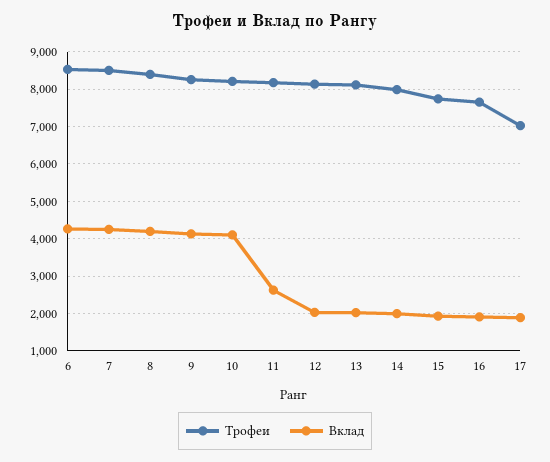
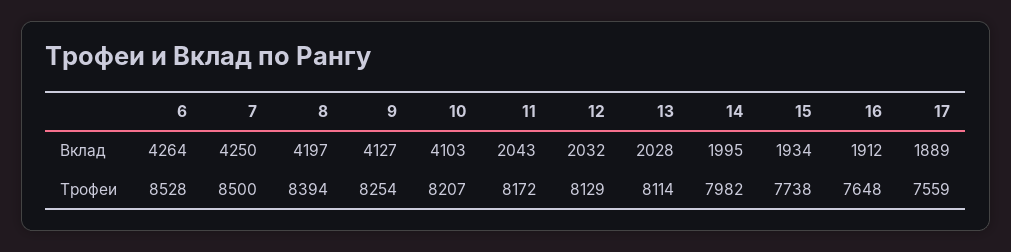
Вклад, 11: 2600 -> 2043
Трофеи, 17: 7000 -> 7559

